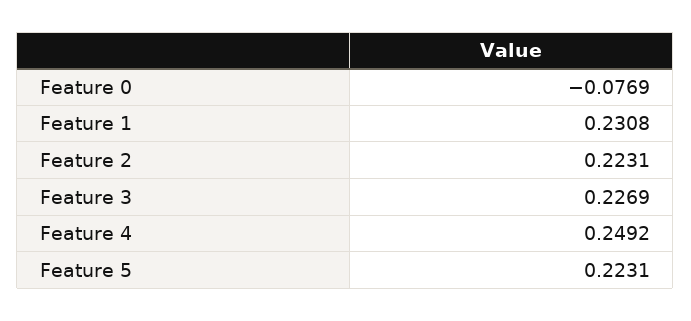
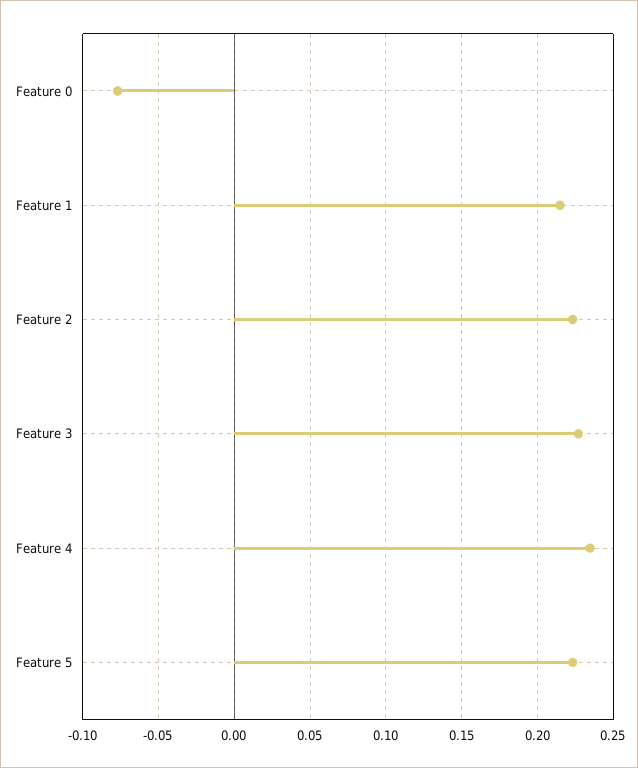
Feature 1: 0.2308 -> 0.215
Feature 4: 0.2492 -> 0.235

